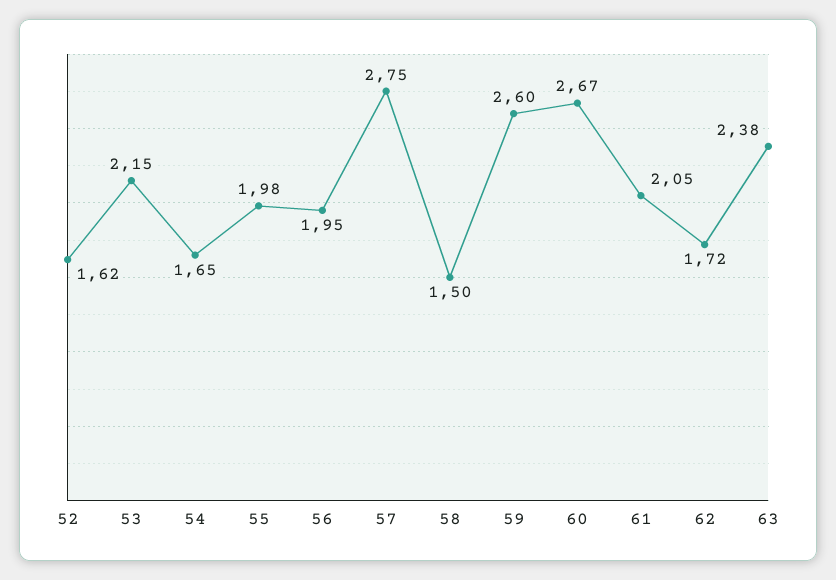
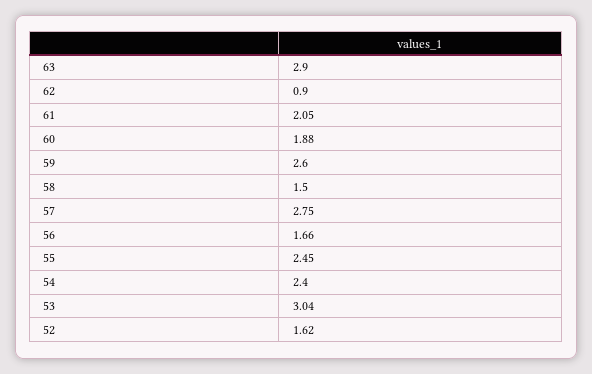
53: 2.15 -> 3.04
54: 1.65 -> 2.4
55: 1.98 -> 2.45
56: 1.95 -> 1.66
60: 2.67 -> 1.88
62: 1.72 -> 0.9
63: 2.38 -> 2.9

